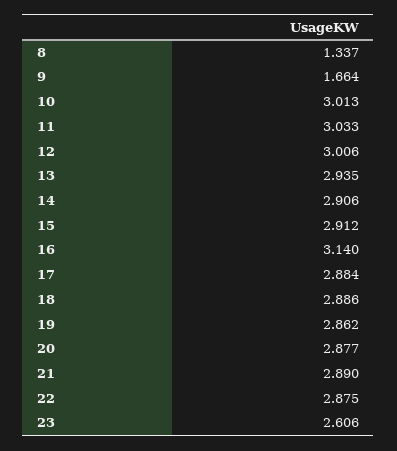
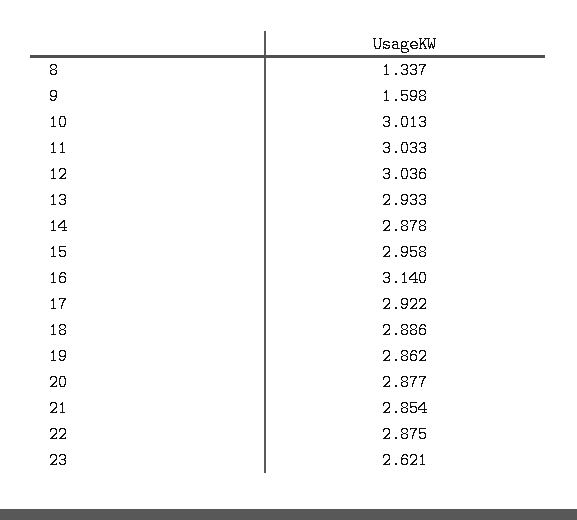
9: 1.664 -> 1.598
12: 3.006 -> 3.036
13: 2.935 -> 2.933
14: 2.906 -> 2.878
15: 2.912 -> 2.958
17: 2.884 -> 2.922
21: 2.89 -> 2.854
23: 2.606 -> 2.621

